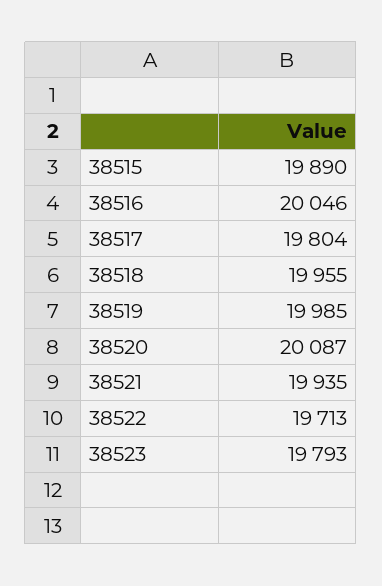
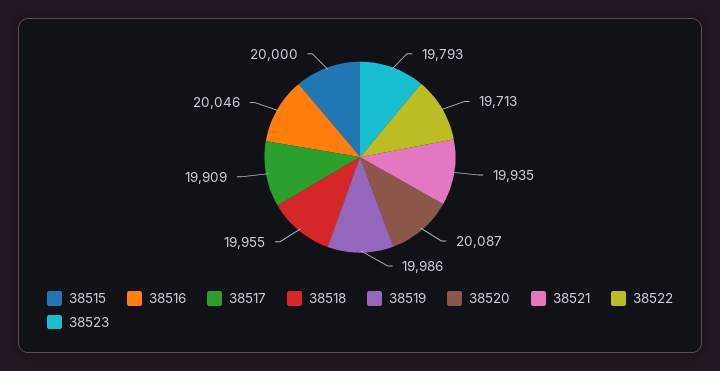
38515: 19890 -> 20000
38517: 19804 -> 19909
38519: 19985 -> 19986

